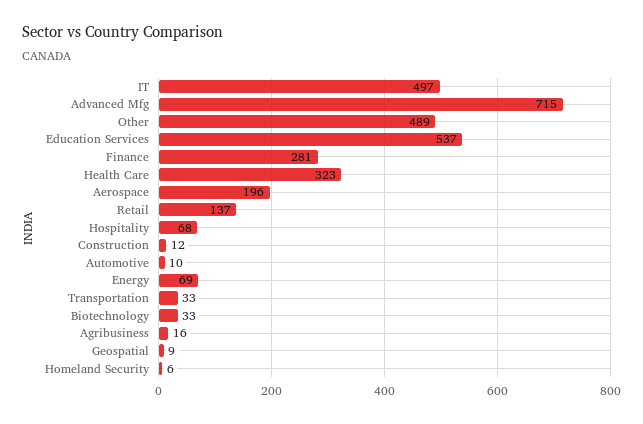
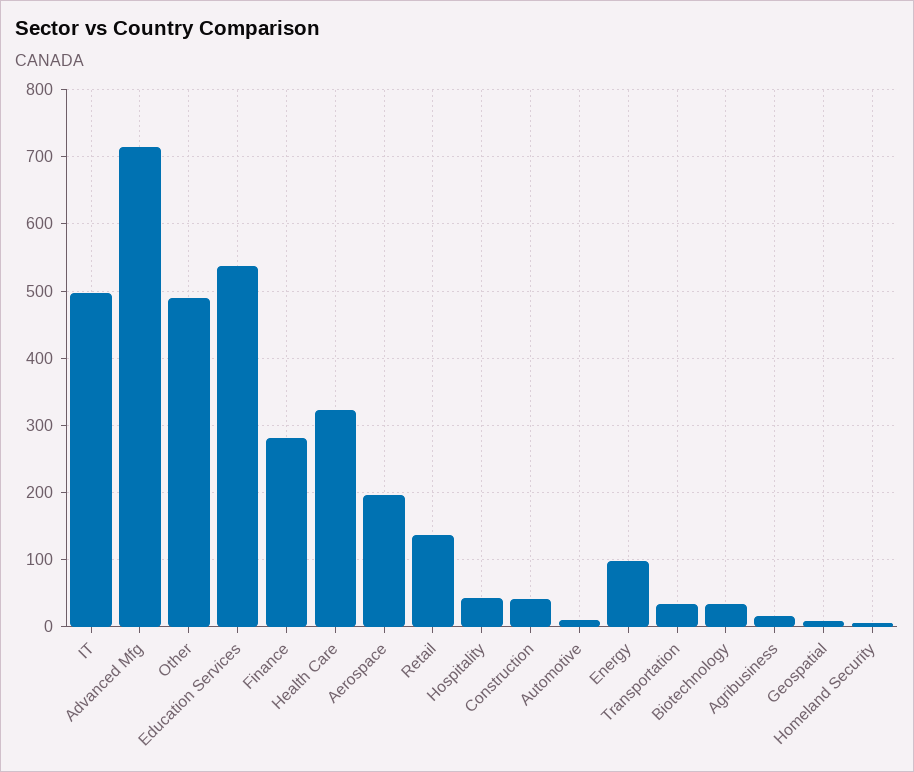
Hospitality: 68 -> 40
Construction: 12 -> 40
Energy: 69 -> 100

